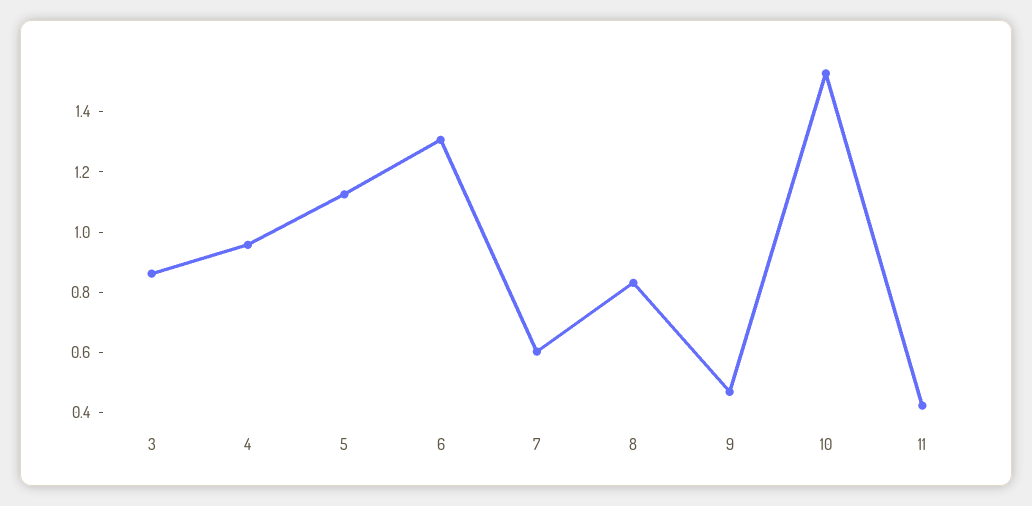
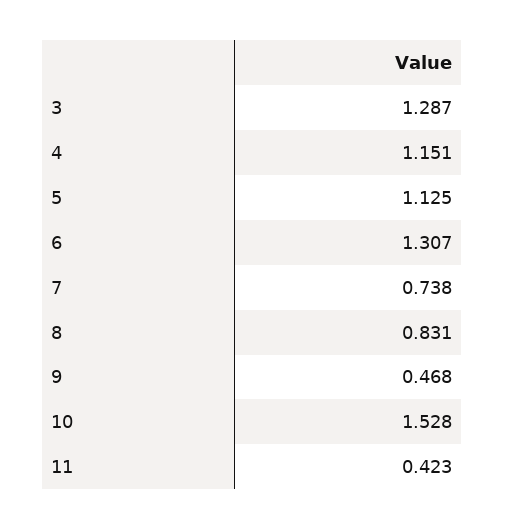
3: 0.85 -> 1.287
4: 0.95 -> 1.151
7: 0.6 -> 0.738

